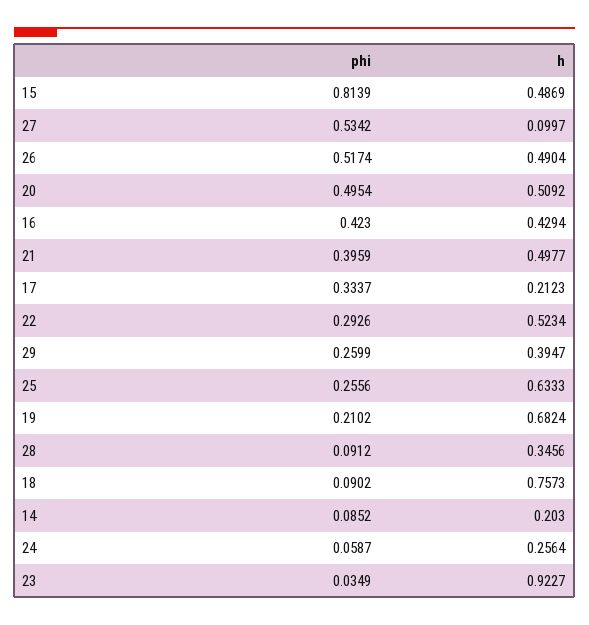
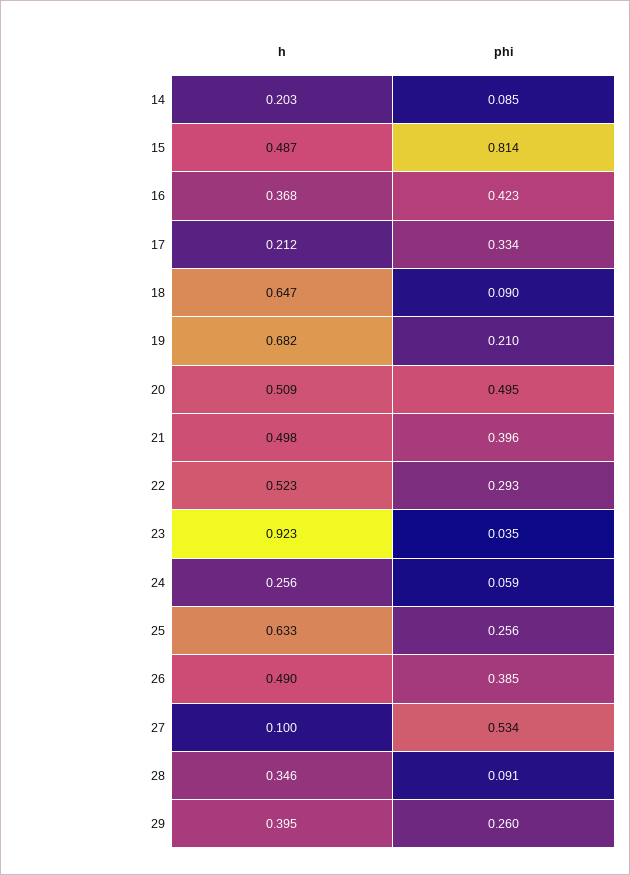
phi, 26: 0.5174 -> 0.385
h, 16: 0.4294 -> 0.368
h, 18: 0.7573 -> 0.647

